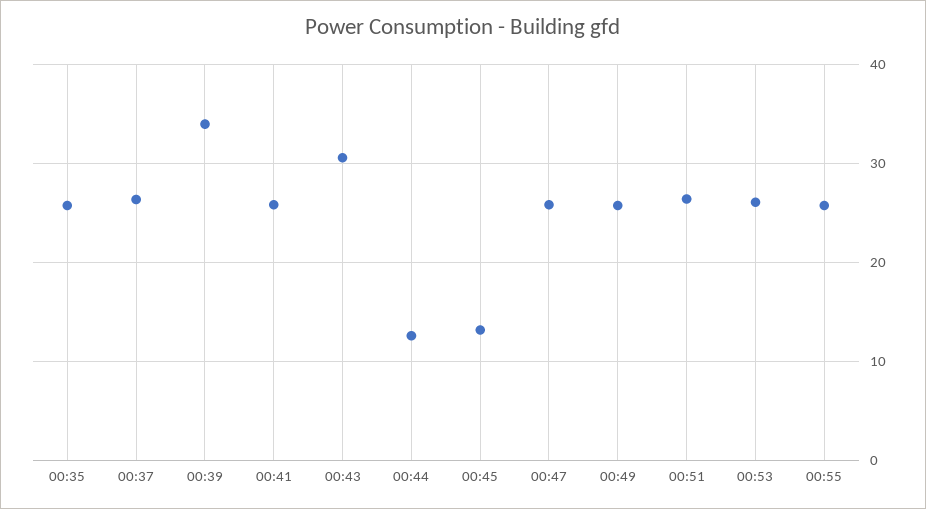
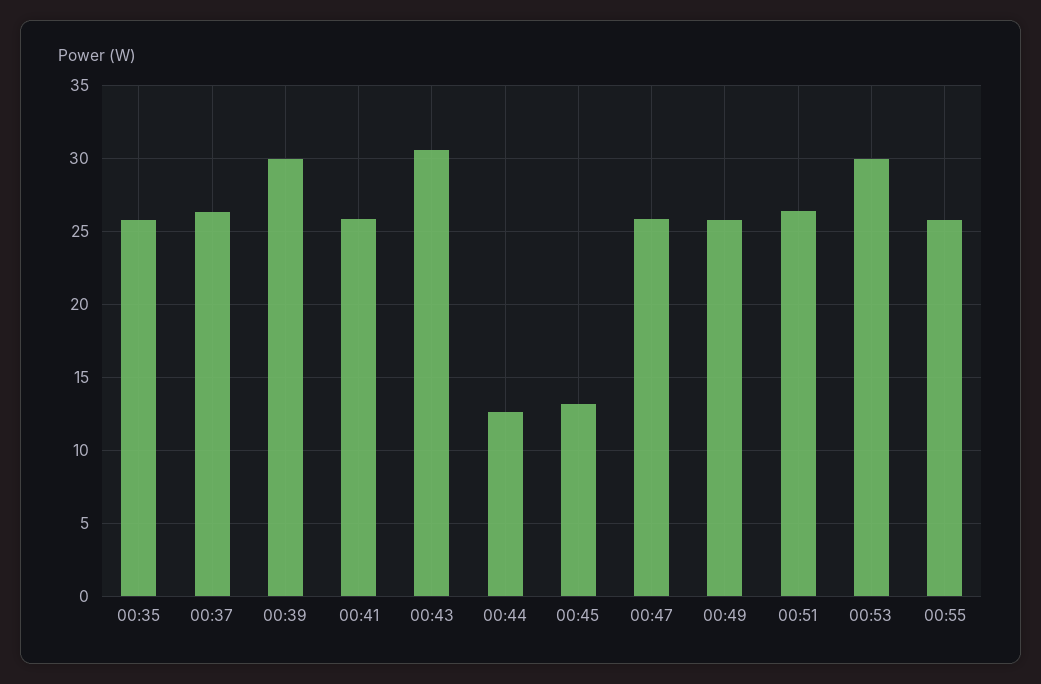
00:39: 34 -> 30
00:53: 26 -> 30

